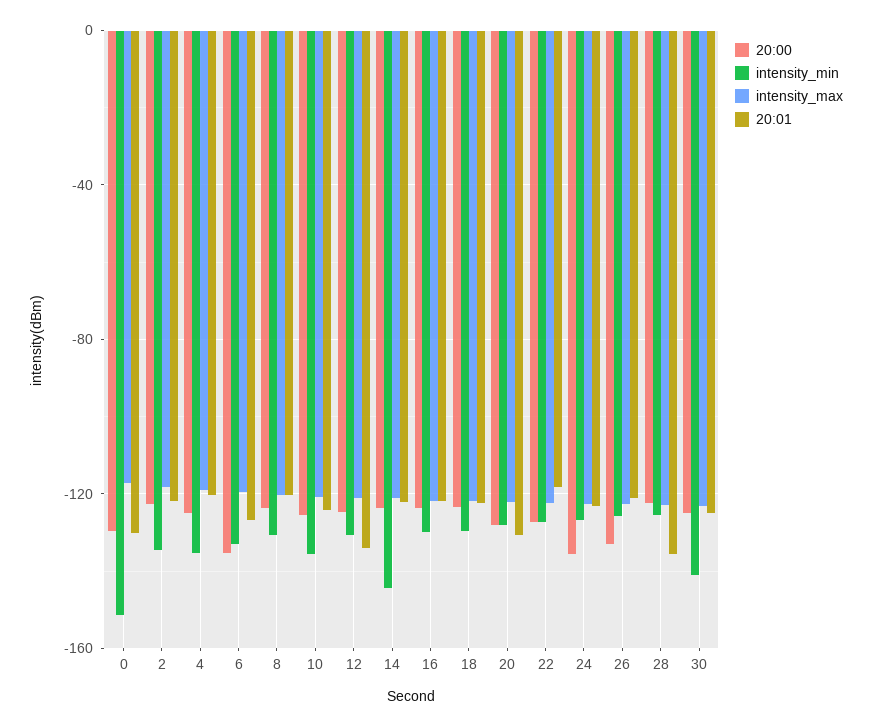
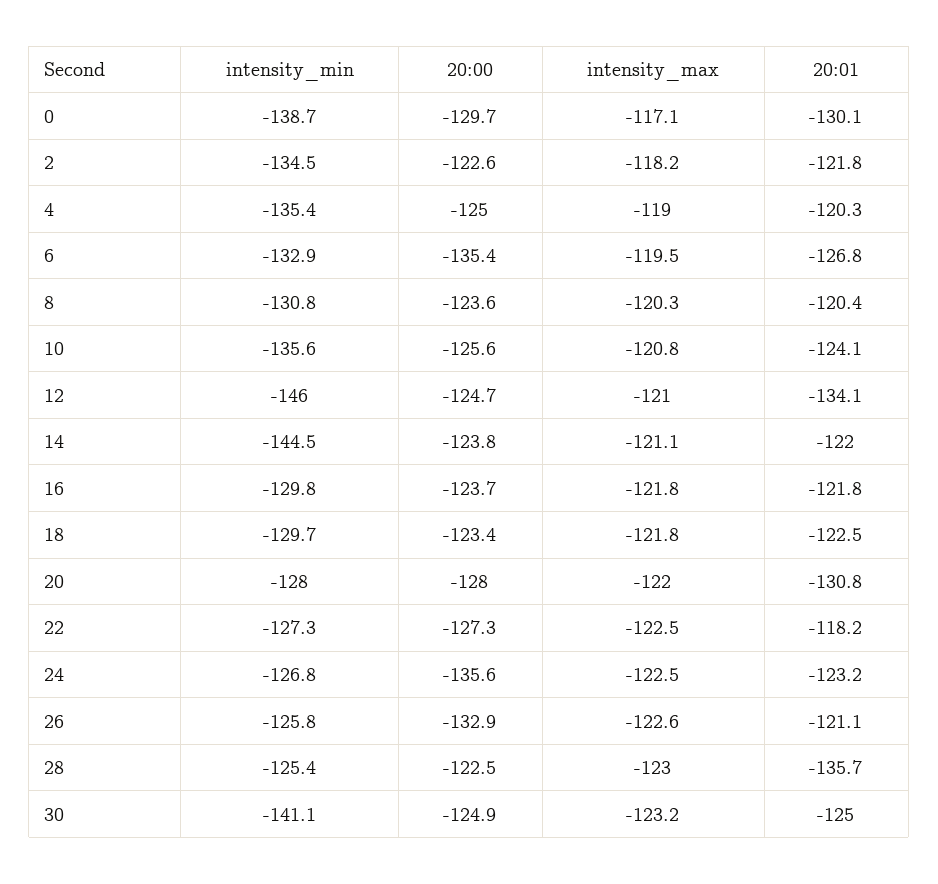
intensity_min, 0: -150 -> -138.7
intensity_min, 12: -130 -> -146

